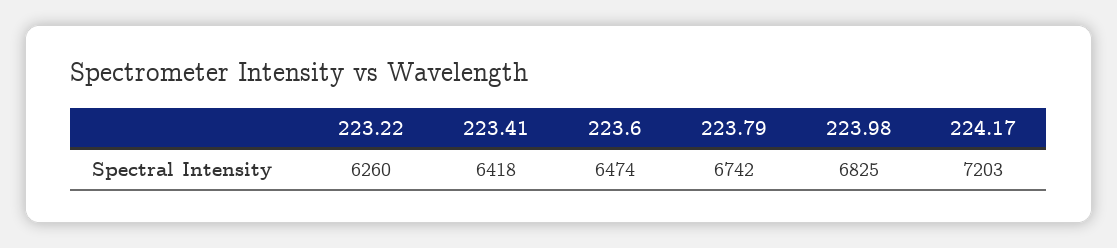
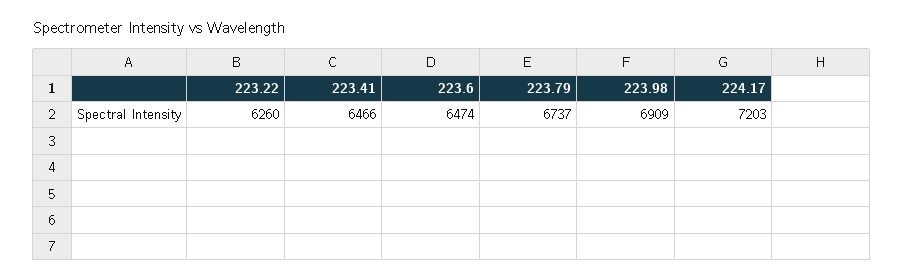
223.41: 6418 -> 6466
223.79: 6742 -> 6737
223.98: 6825 -> 6909

